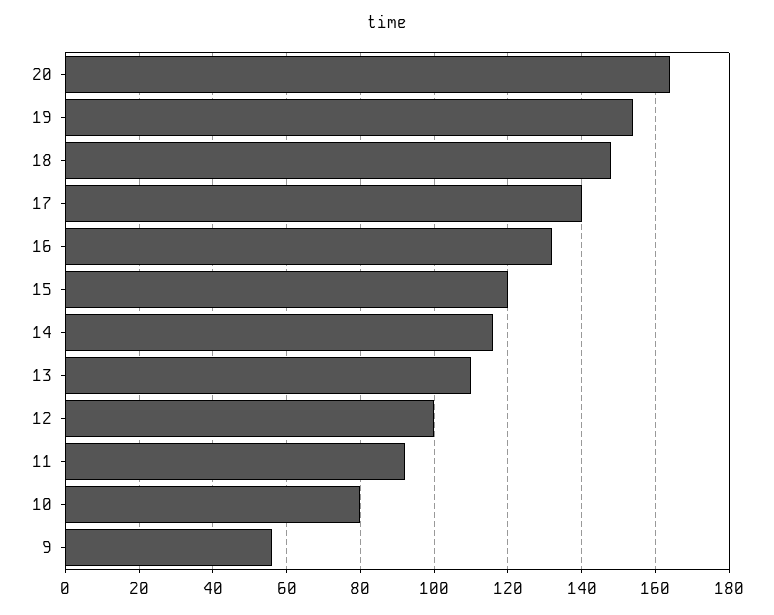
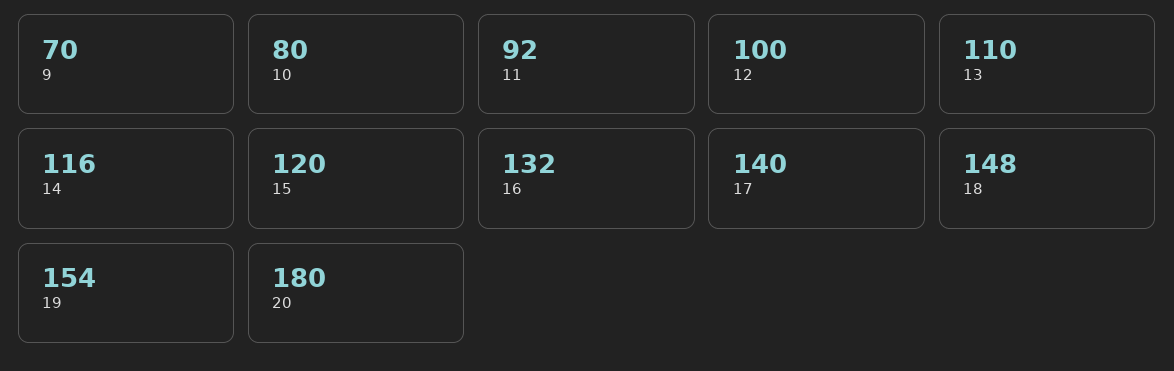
20: 165 -> 180
9: 55 -> 70

